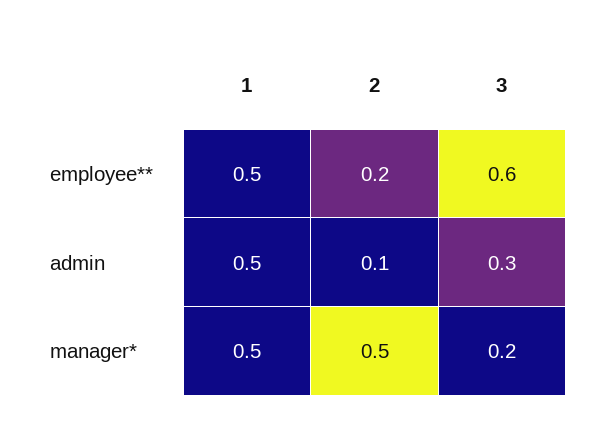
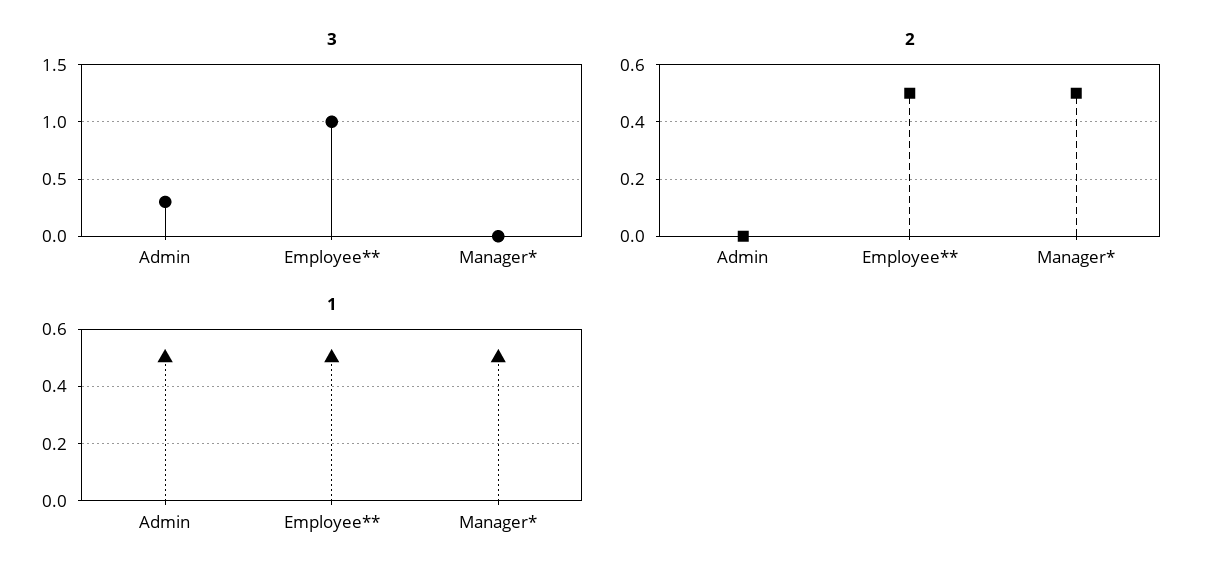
2, employee**: 0.2 -> 0.5
3, employee**: 0.6 -> 1
2, admin: 0.1 -> 0
3, manager*: 0.2 -> 0

